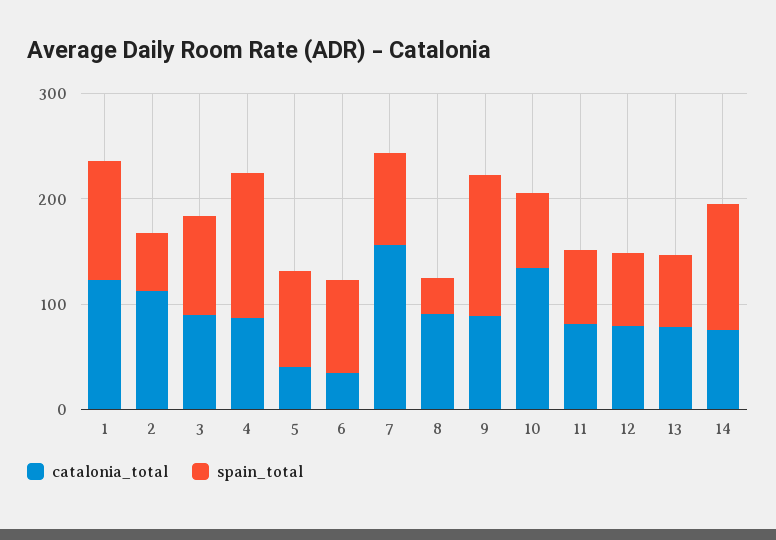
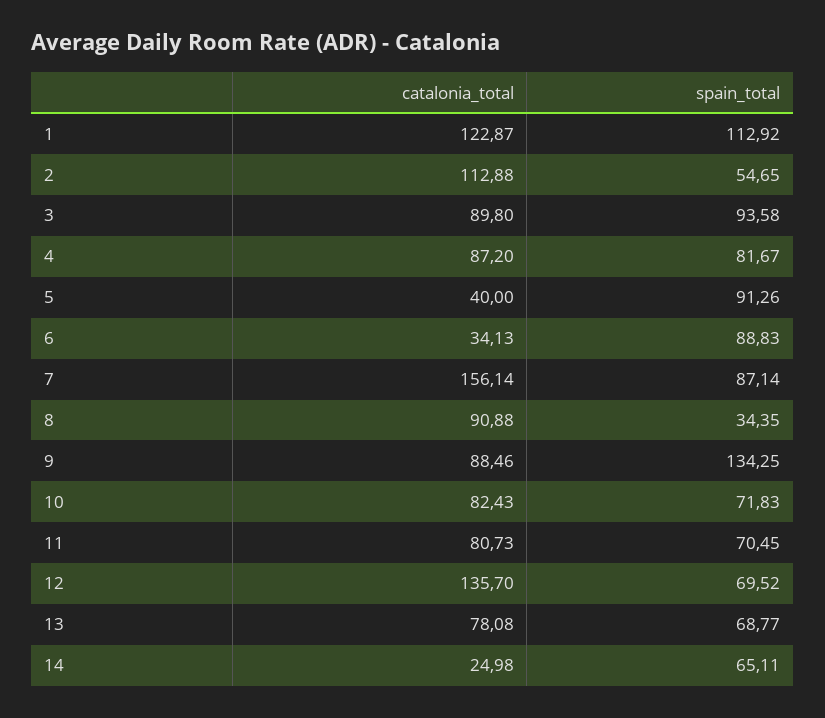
spain_total, 4: 140 -> 81.67
catalonia_total, 10: 140 -> 82.43
catalonia_total, 12: 80 -> 135.7
catalonia_total, 14: 80 -> 24.98
spain_total, 14: 120 -> 65.11

